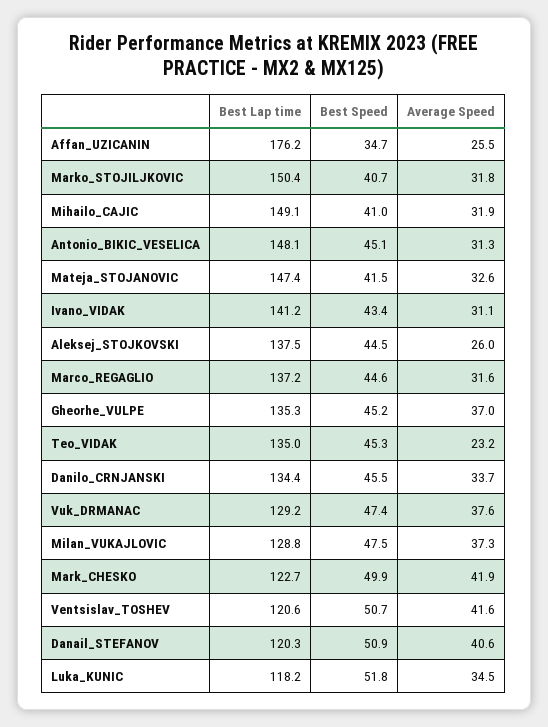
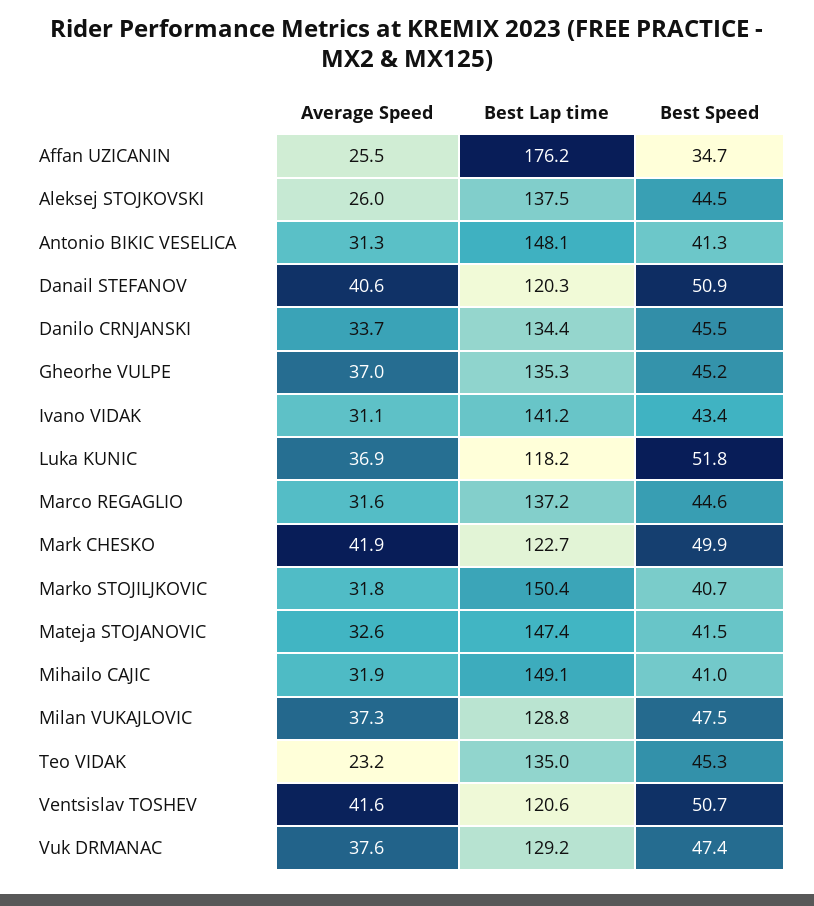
Best Speed, Antonio_BIKIC_VESELICA: 45.1 -> 41.3
Average Speed, Luka_KUNIC: 34.5 -> 36.9

